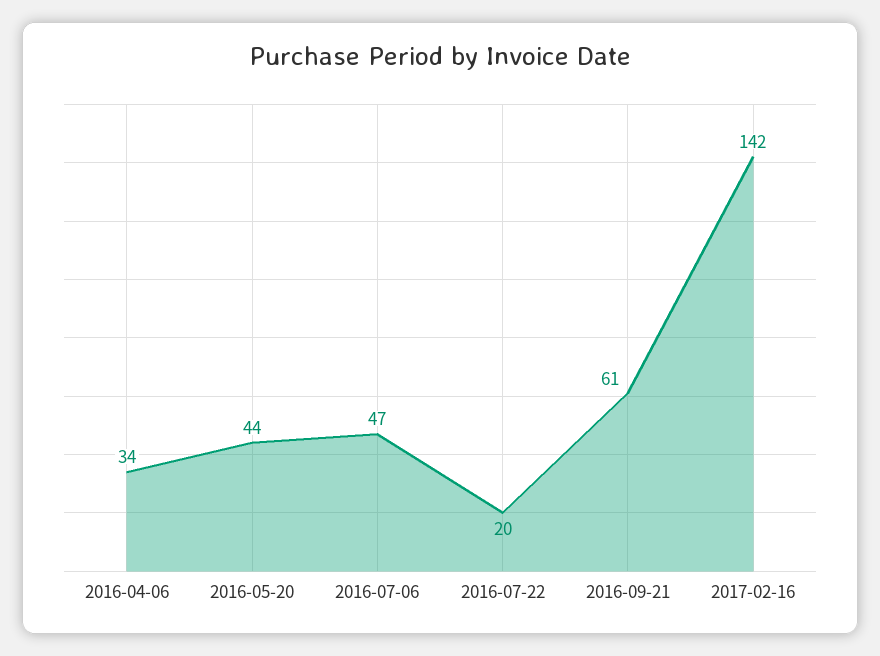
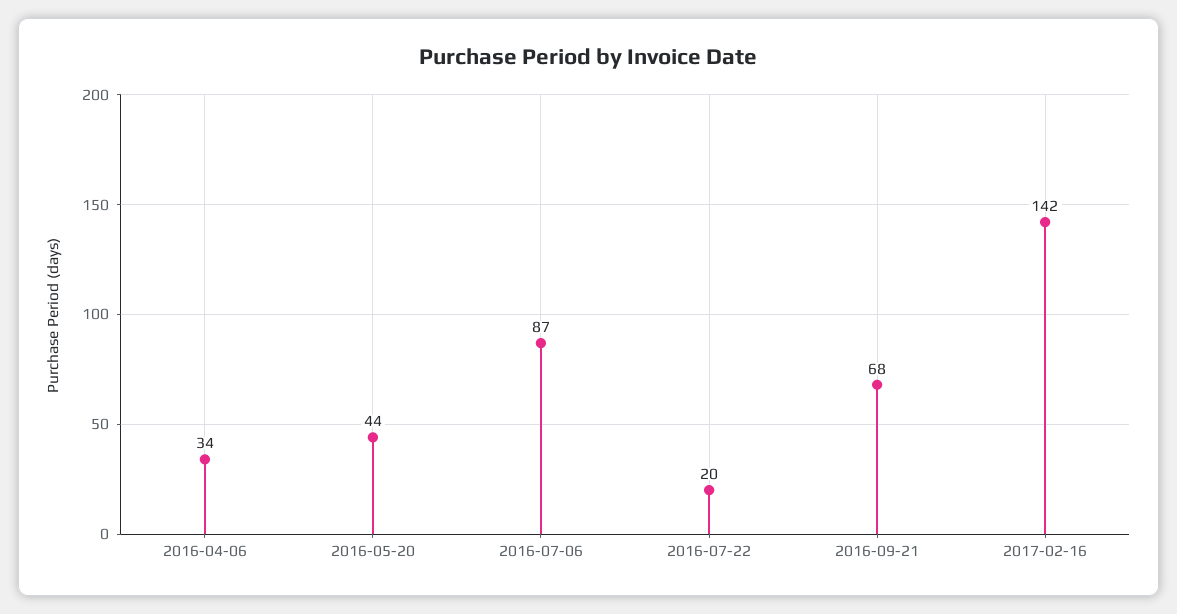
2016-07-06: 47 -> 87
2016-09-21: 61 -> 68

